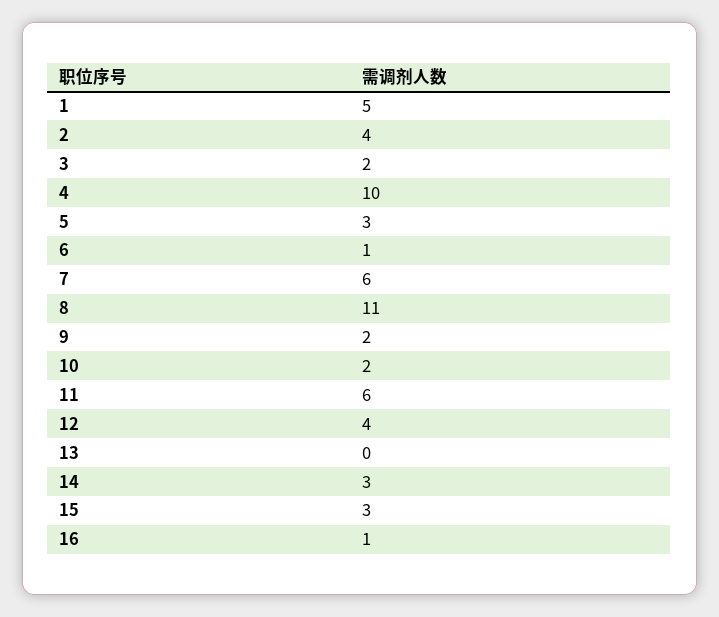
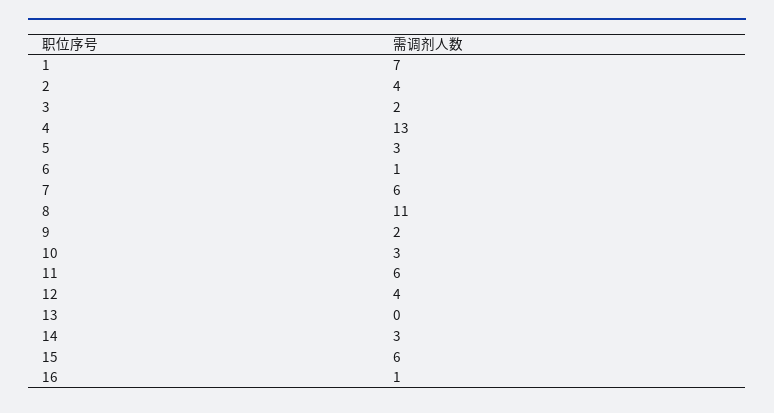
1: 5 -> 7
4: 10 -> 13
10: 2 -> 3
15: 3 -> 6

